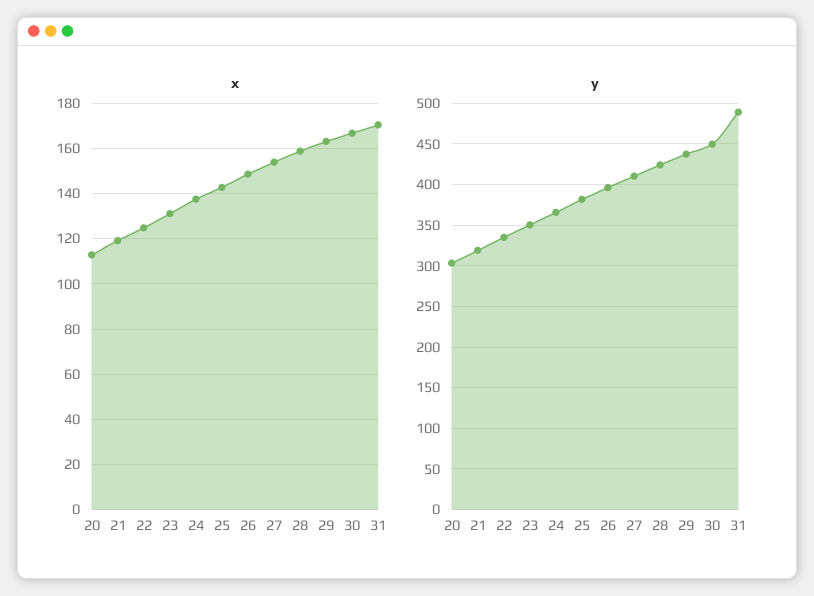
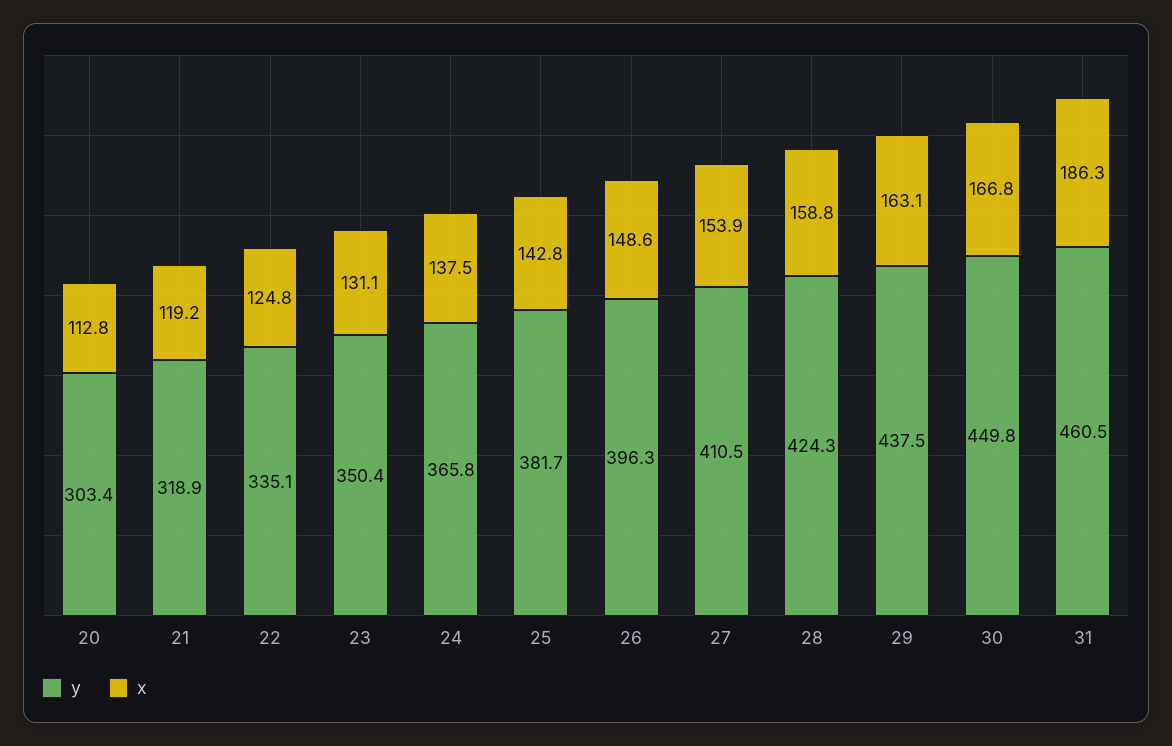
x, 31: 170 -> 186.3
y, 31: 490 -> 460.5

